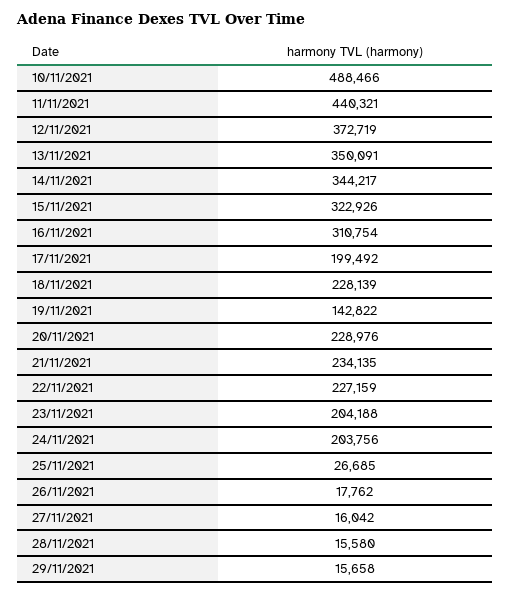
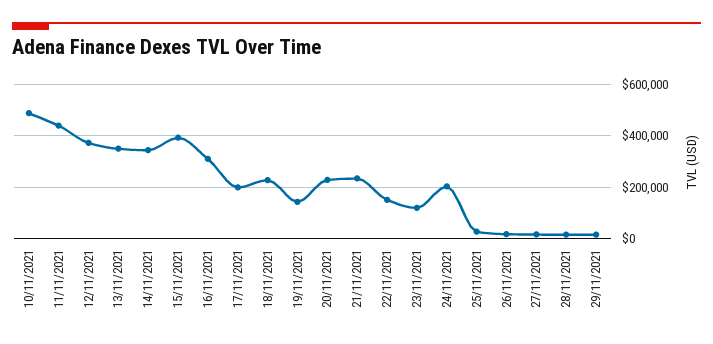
15/11/2021: 322926 -> 400000
22/11/2021: 227159 -> 150000
23/11/2021: 204188 -> 125000

